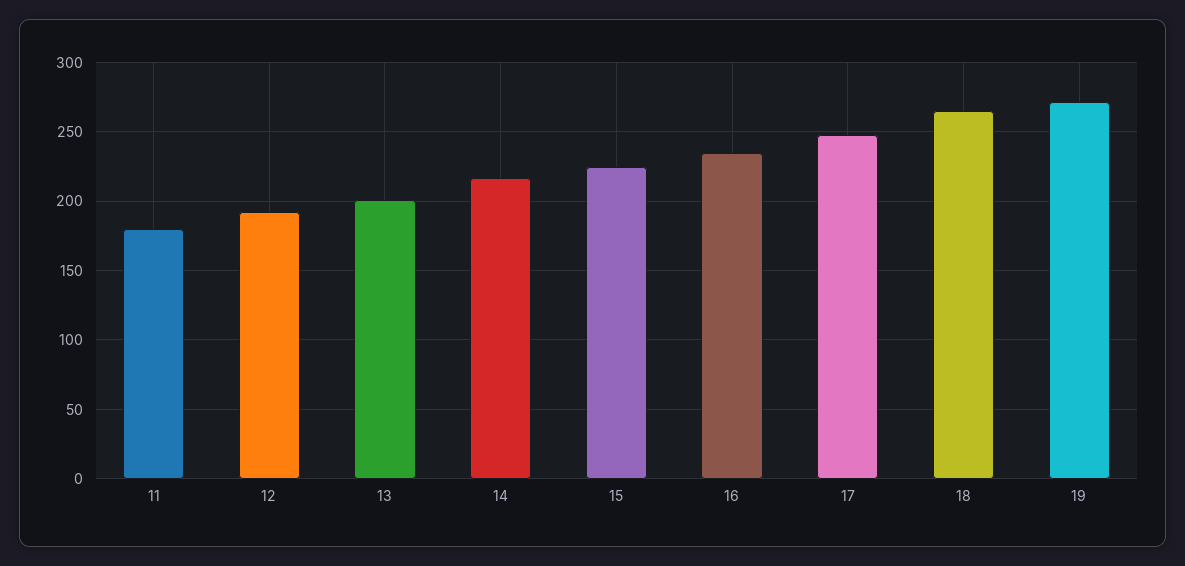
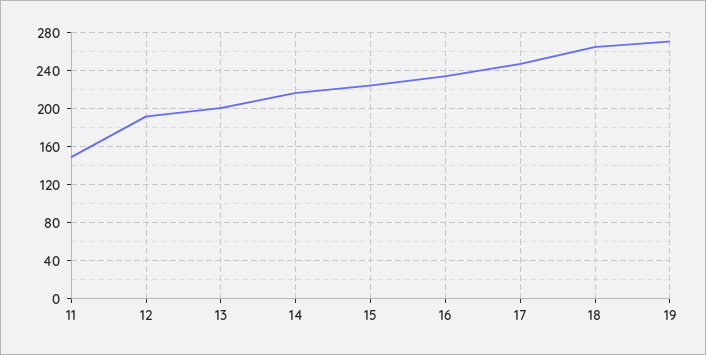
11: 180 -> 150

